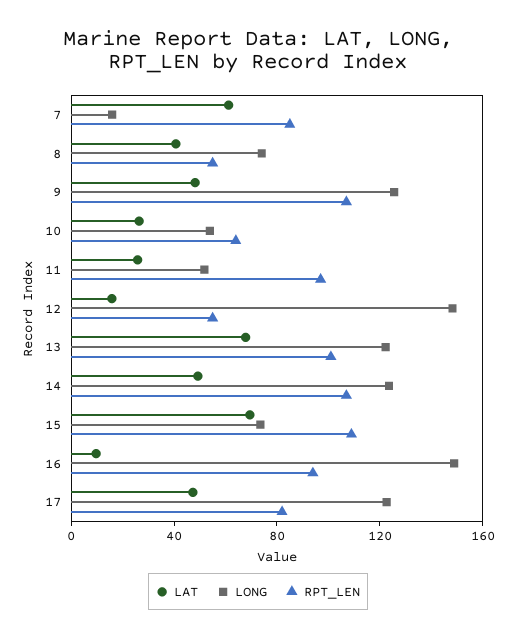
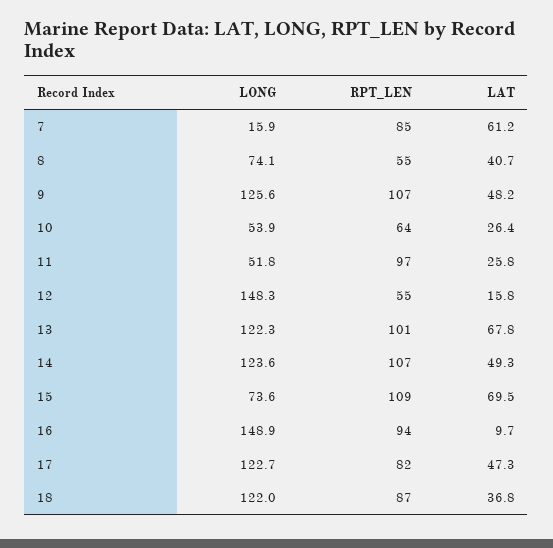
LONG, 18: none -> 122
RPT_LEN, 18: none -> 87
LAT, 18: none -> 36.8

